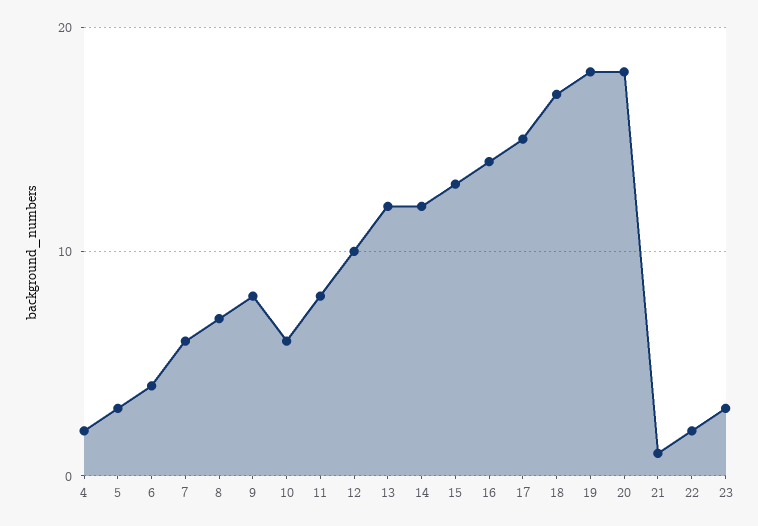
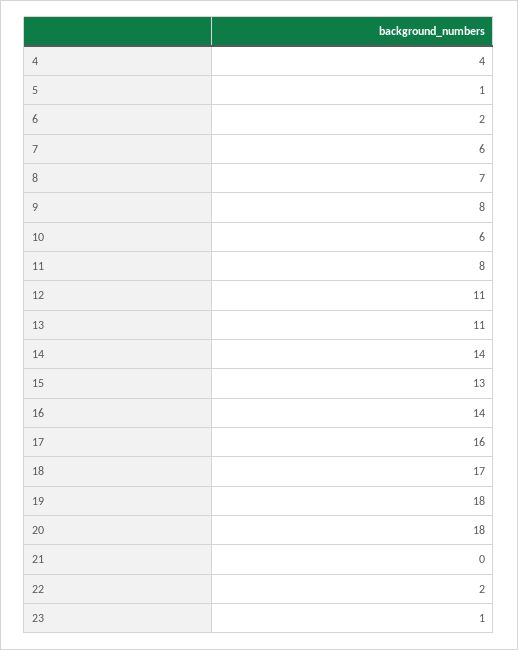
4: 2 -> 4
5: 3 -> 1
6: 4 -> 2
12: 10 -> 11
13: 12 -> 11
14: 12 -> 14
17: 15 -> 16
21: 1 -> 0
23: 3 -> 1

